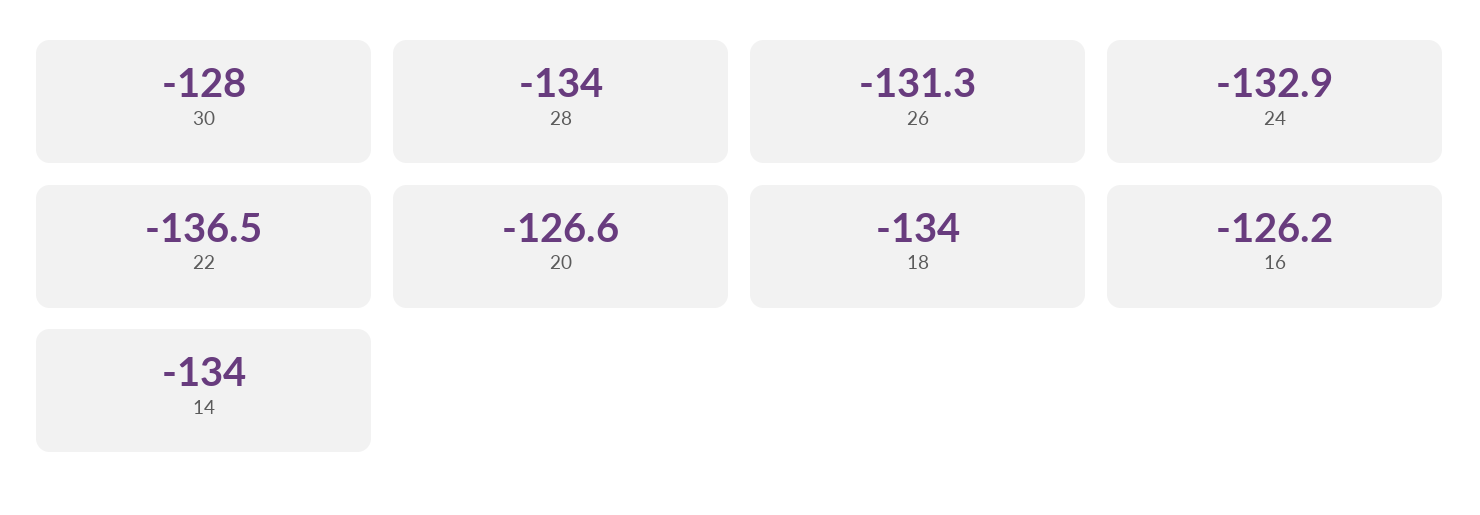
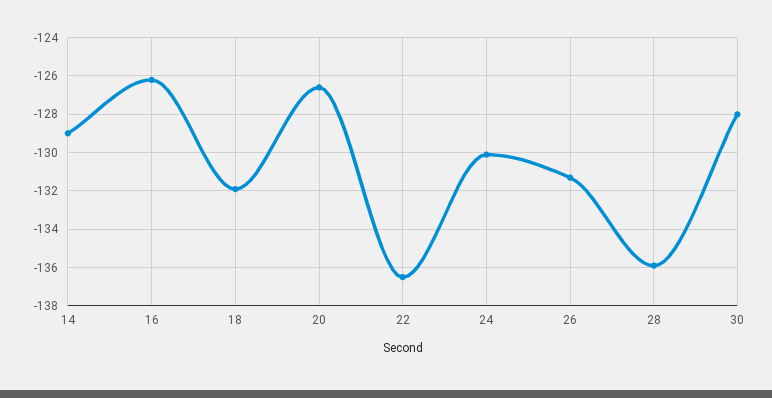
28: -134 -> -136
24: -132.9 -> -130
18: -134 -> -132
14: -134 -> -129

